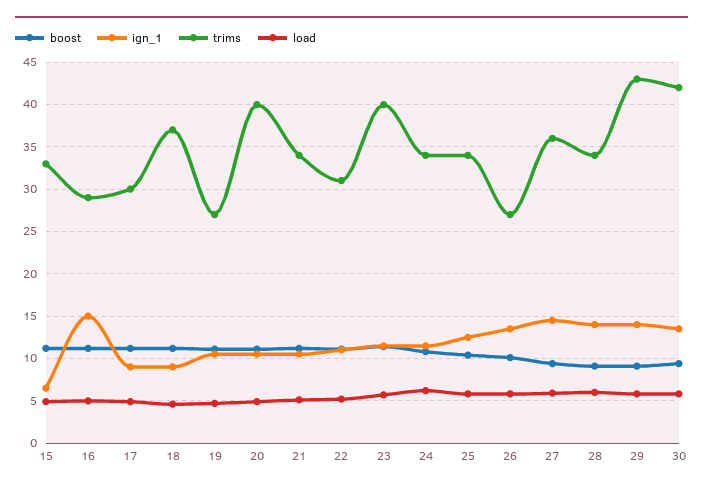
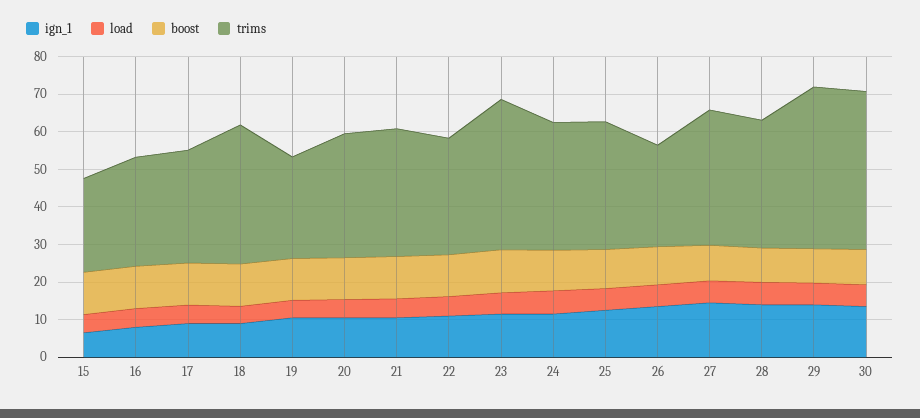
trims, 15: 33 -> 25
ign_1, 16: 15 -> 7.5
trims, 20: 40 -> 32.5

